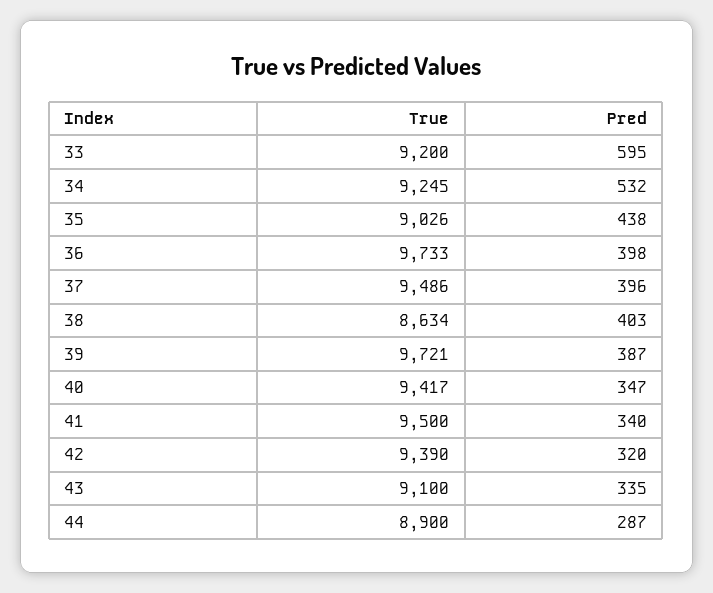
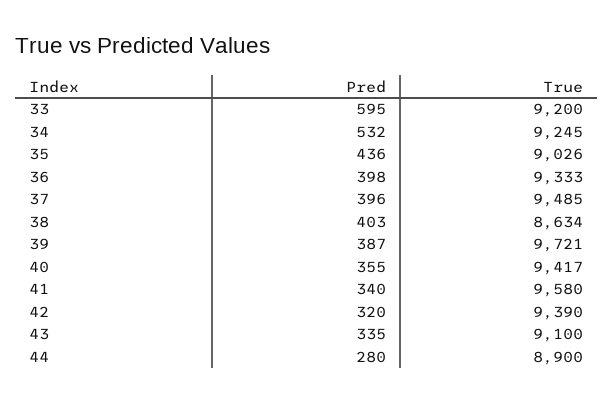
Pred, 35: 438 -> 436
True, 36: 9733 -> 9333
True, 37: 9486 -> 9485
Pred, 40: 347 -> 355
True, 41: 9500 -> 9580
Pred, 44: 287 -> 280

